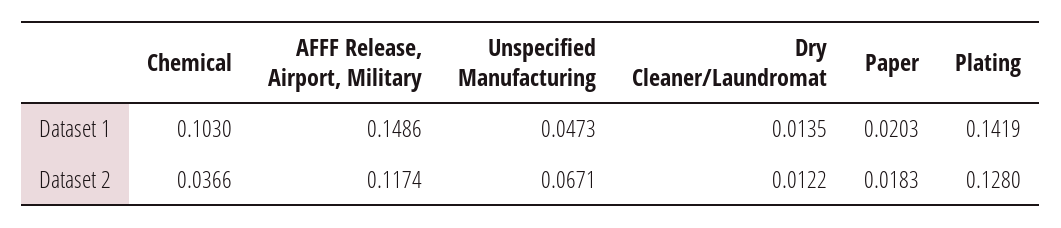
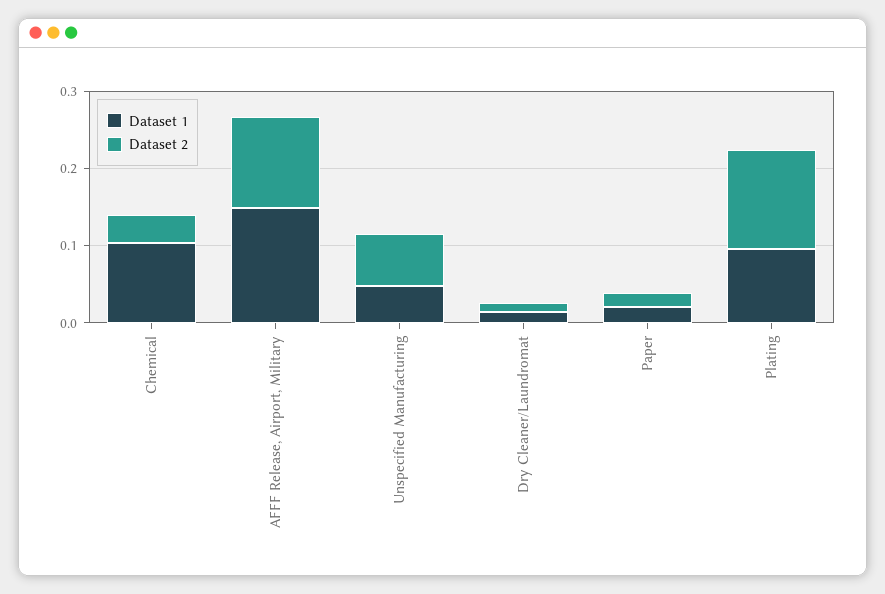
Dataset 1, Plating: 0.1419 -> 0.1

